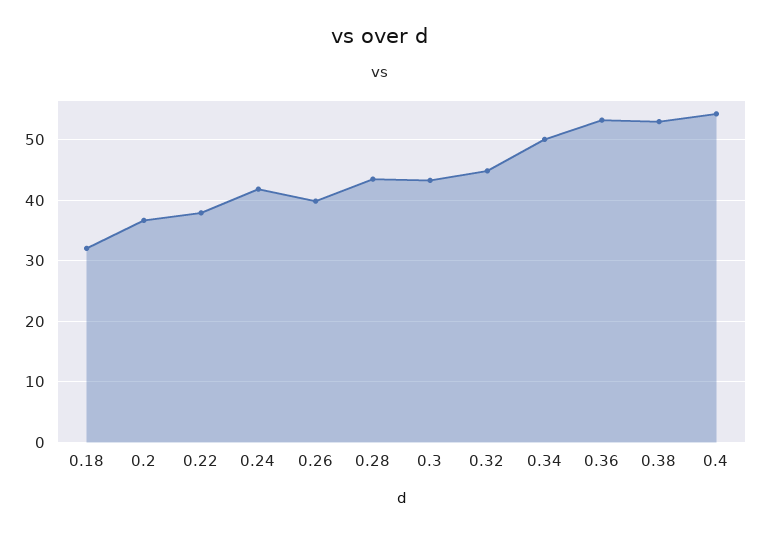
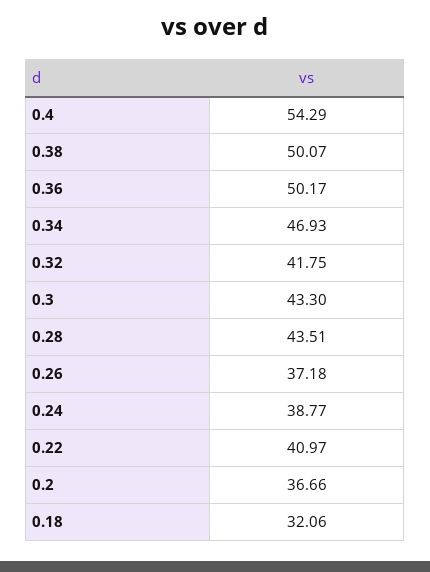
0.22: 38 -> 40.97
0.24: 42 -> 38.77
0.26: 40 -> 37.18
0.32: 45 -> 41.75
0.34: 50 -> 46.93
0.36: 53 -> 50.17
0.38: 53 -> 50.07

